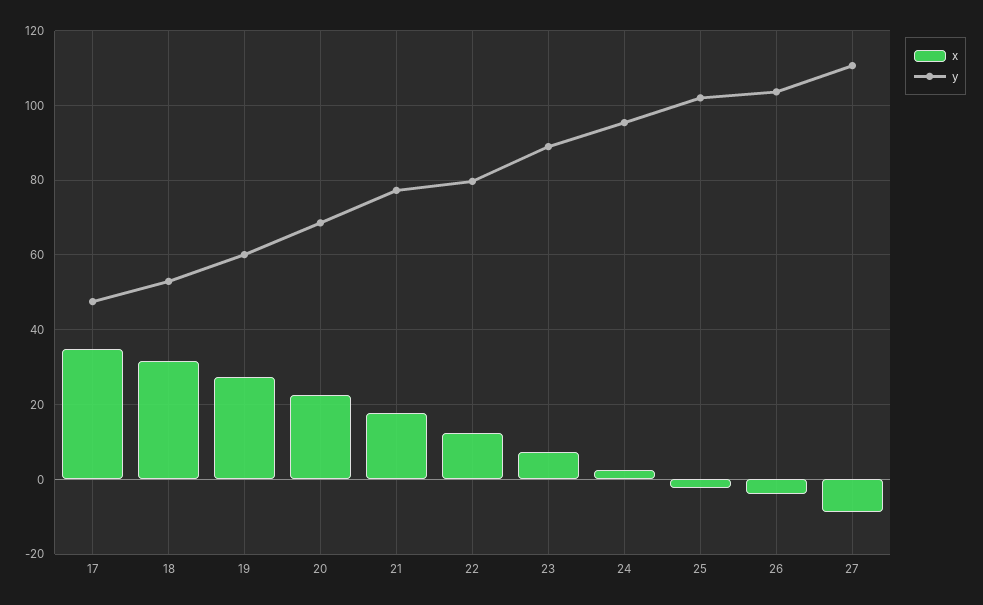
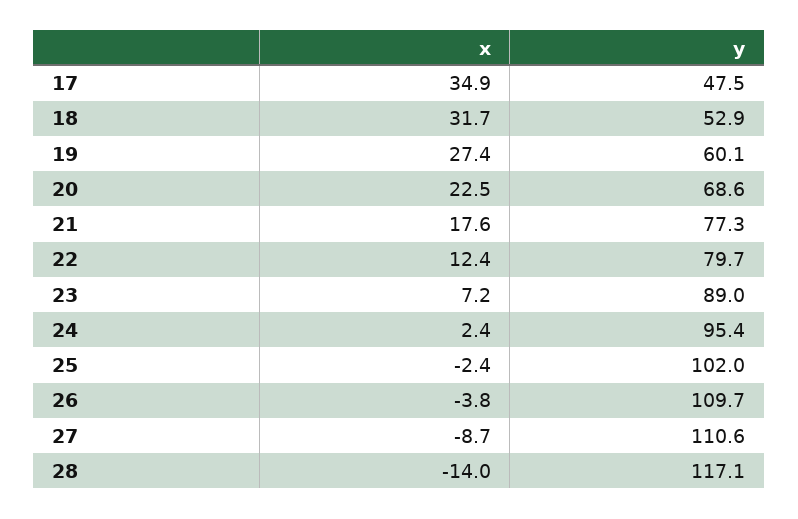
y, 26: 104 -> 109.7
x, 28: none -> -14
y, 28: none -> 117.1

